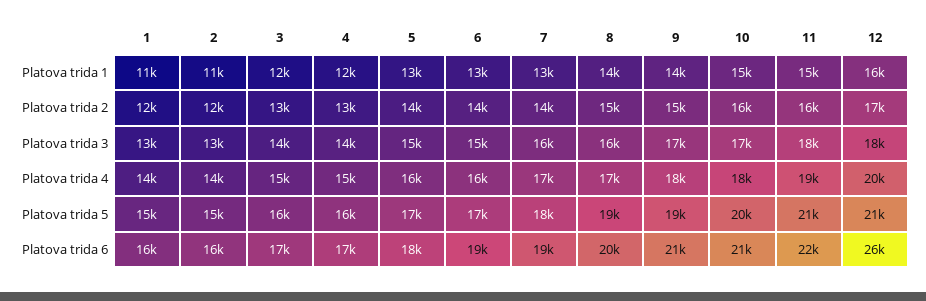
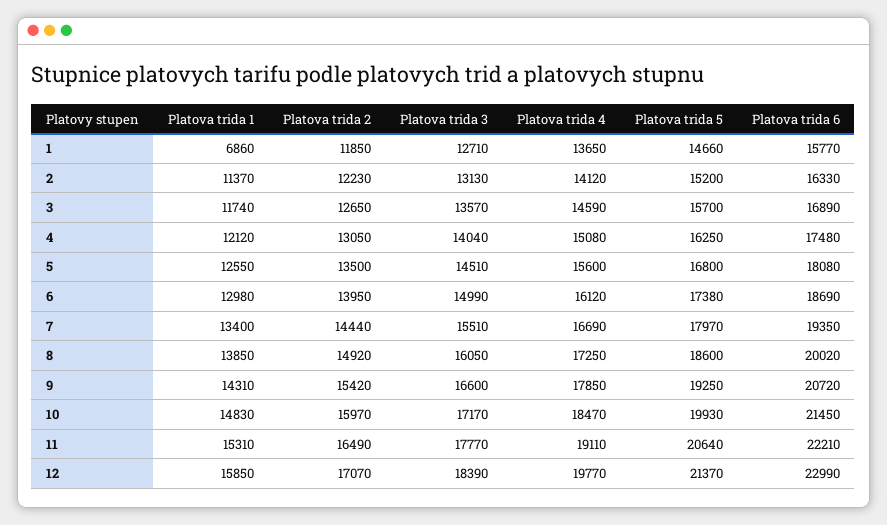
1, Platova trida 1: 11000 -> 6860
12, Platova trida 6: 26000 -> 22990

